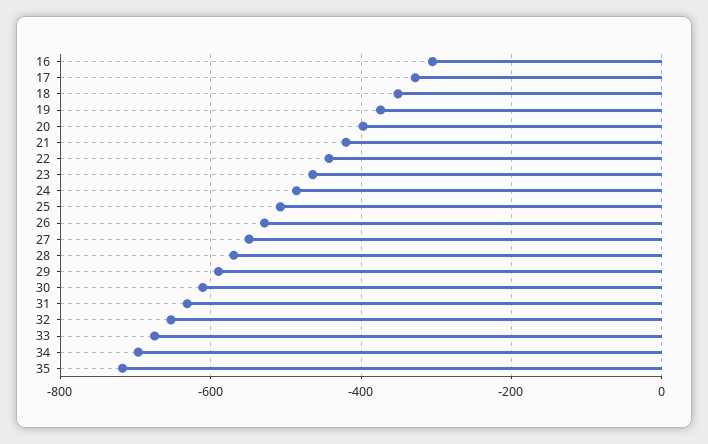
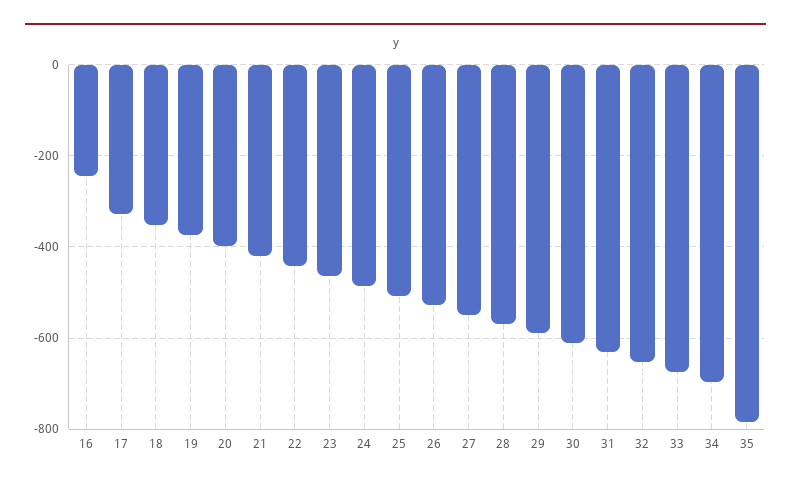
16: -300 -> -240
35: -720 -> -780

